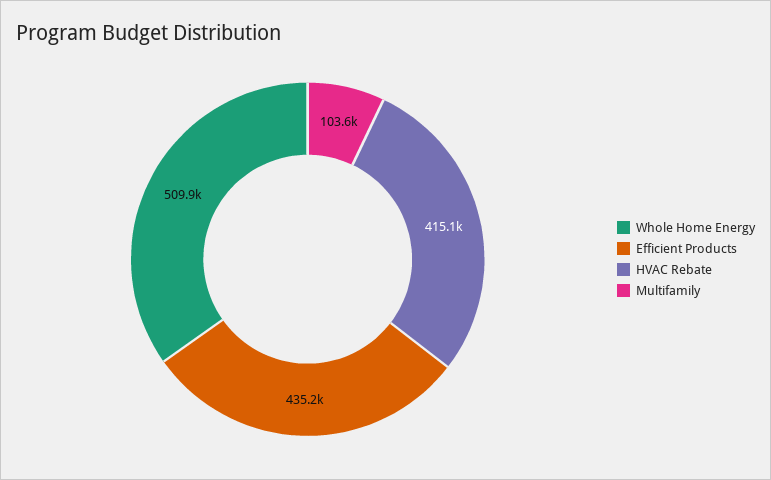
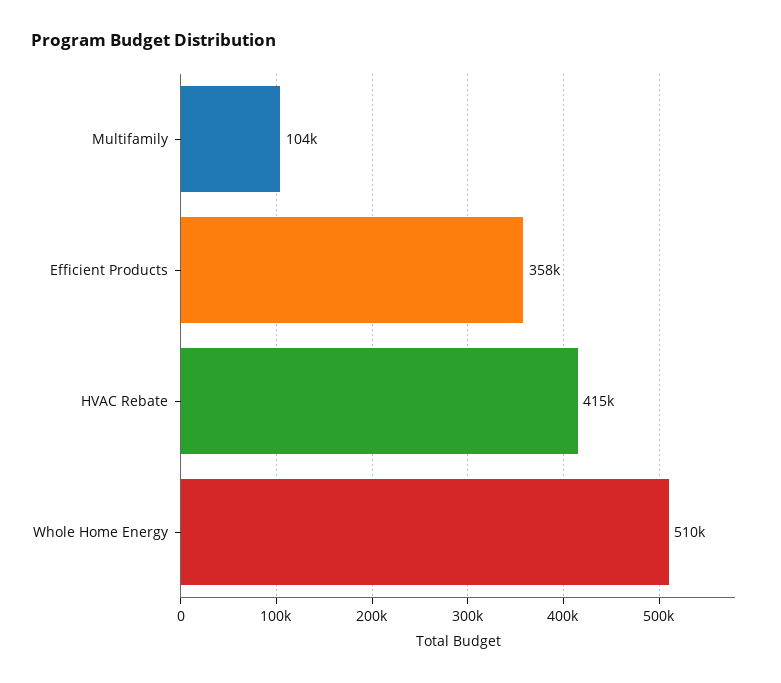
Efficient Products: 435200 -> 358000

